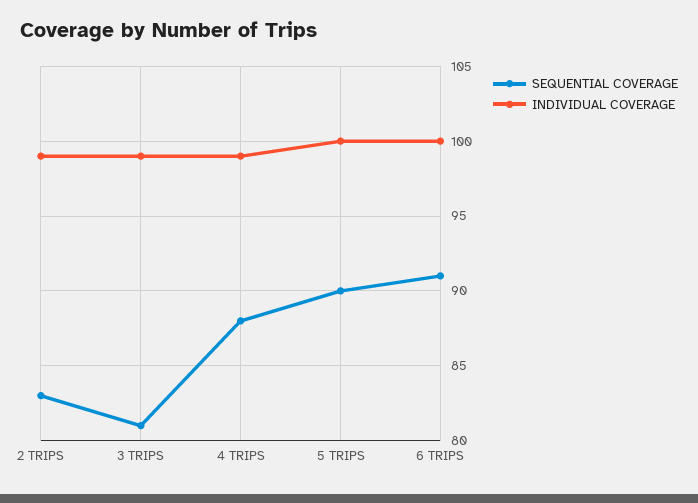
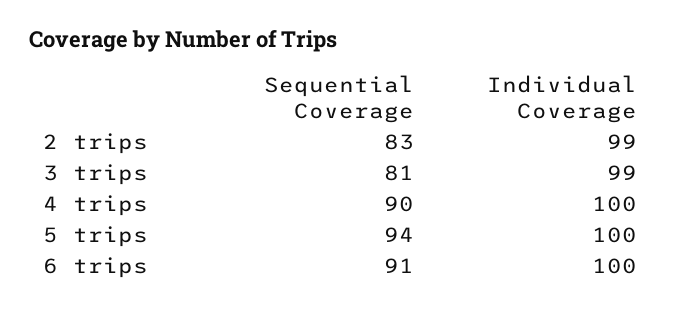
SEQUENTIAL COVERAGE, 4 TRIPS: 88 -> 90
INDIVIDUAL COVERAGE, 4 TRIPS: 99 -> 100
SEQUENTIAL COVERAGE, 5 TRIPS: 90 -> 94

